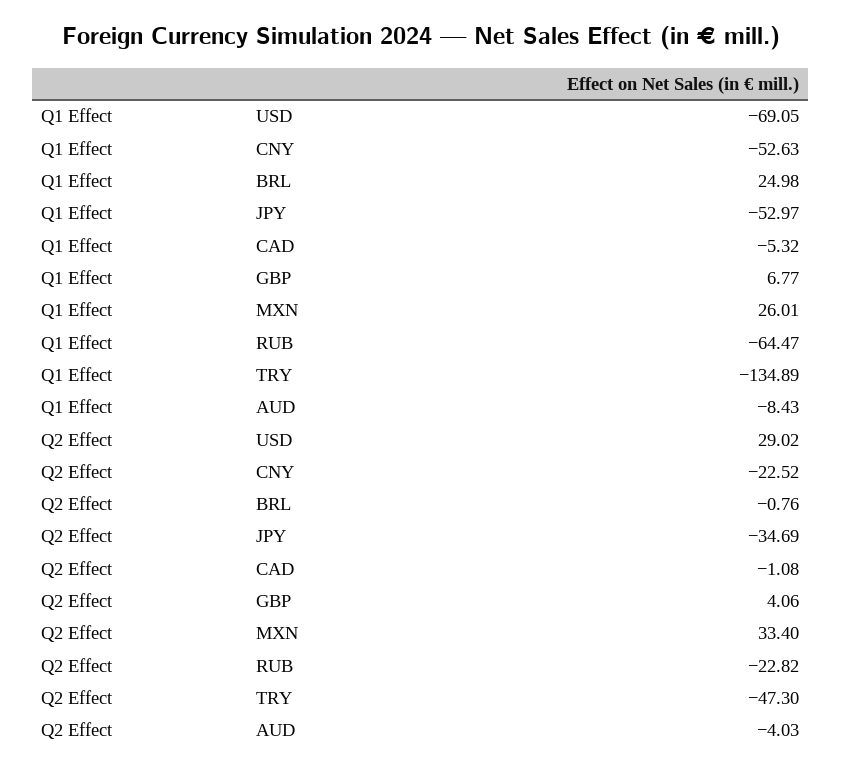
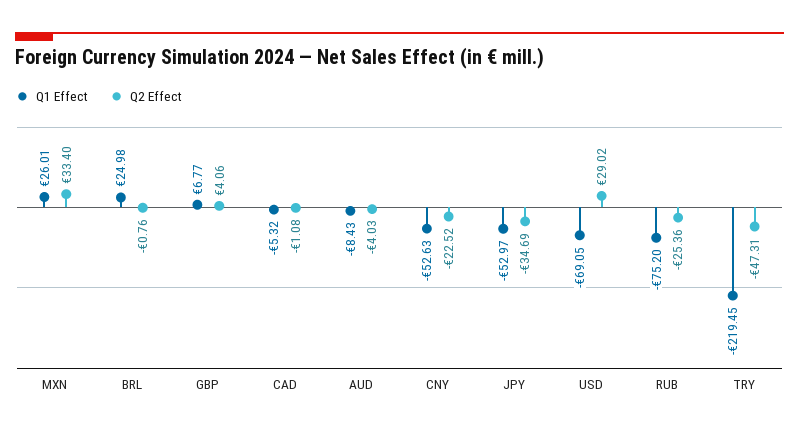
Q1 Effect, RUB: -64.47 -> -75.2
Q1 Effect, TRY: -134.89 -> -219.45
Q2 Effect, RUB: -22.82 -> -25.36
Q2 Effect, TRY: -47.3 -> -47.31

